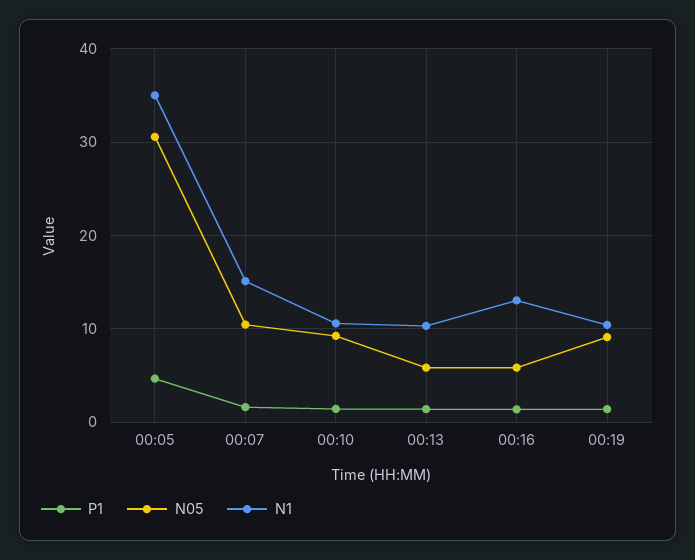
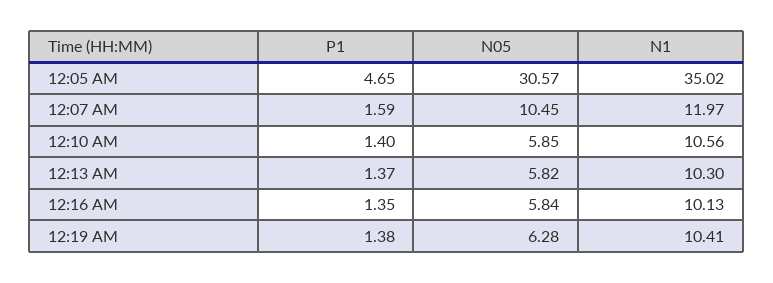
N1, 00:07: 15 -> 11.97
N05, 00:10: 9 -> 5.85
N1, 00:16: 13 -> 10.13
N05, 00:19: 9 -> 6.28

